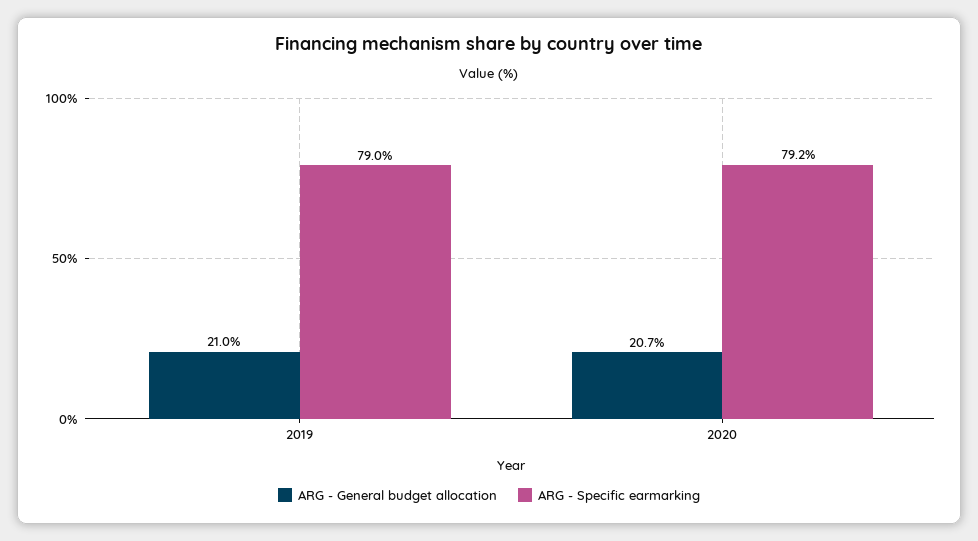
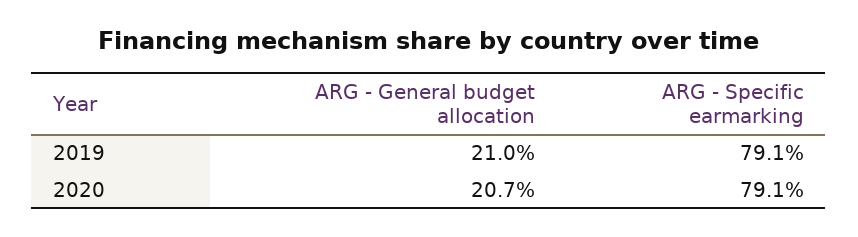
ARG - Specific earmarking, 2019: 79 -> 79.1
ARG - Specific earmarking, 2020: 79.2 -> 79.1

